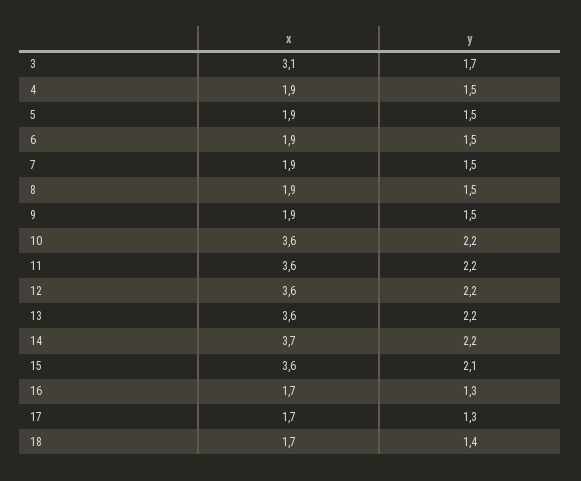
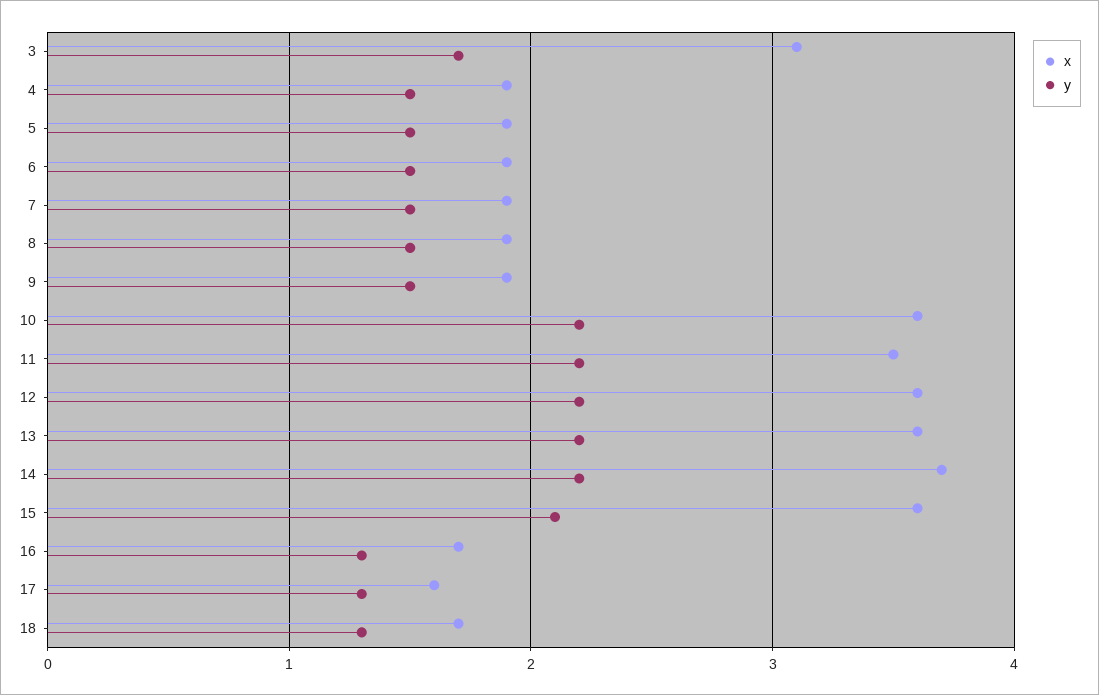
x, 11: 3.6 -> 3.5
x, 17: 1.7 -> 1.6
y, 18: 1.4 -> 1.3

